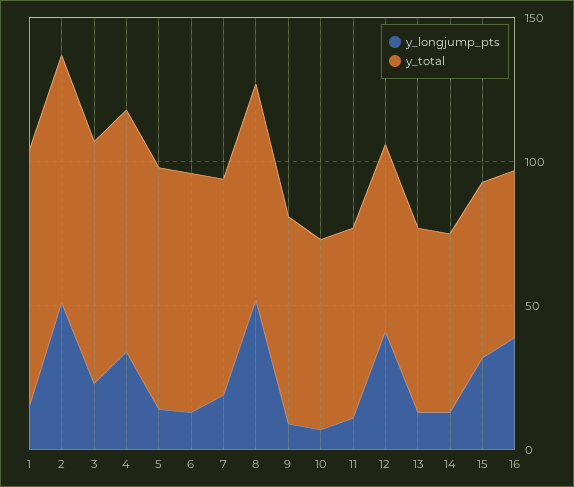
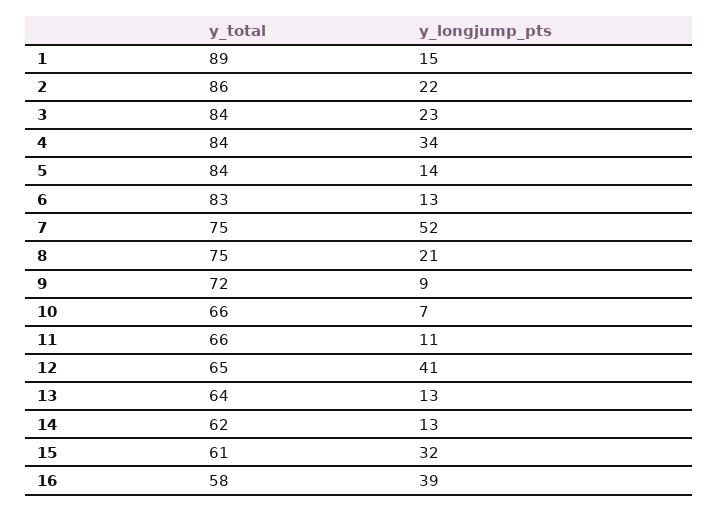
y_longjump_pts, 2: 50 -> 22
y_longjump_pts, 7: 20 -> 52
y_longjump_pts, 8: 50 -> 21

